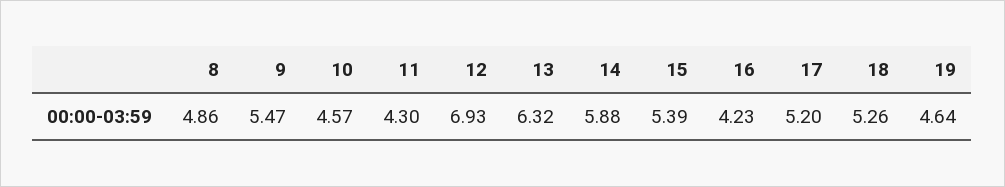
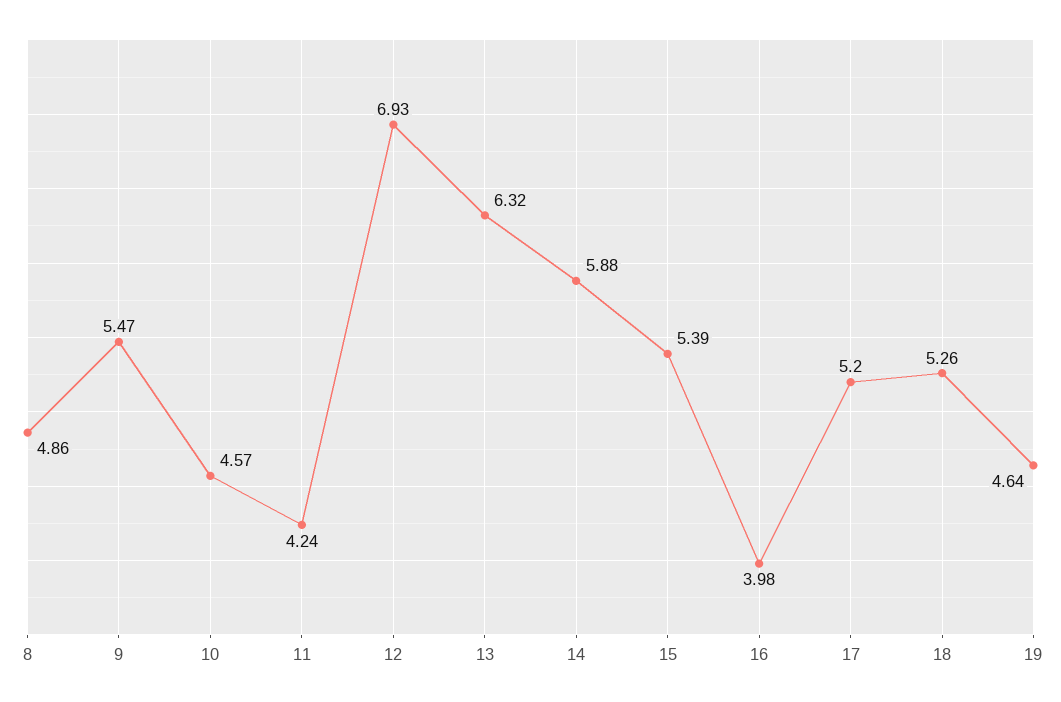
11: 4.3 -> 4.24
16: 4.23 -> 3.98

